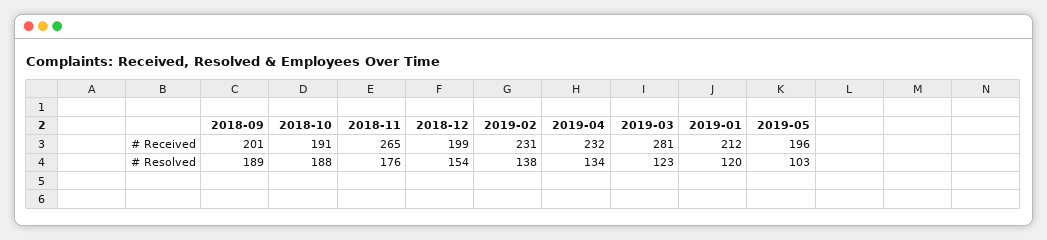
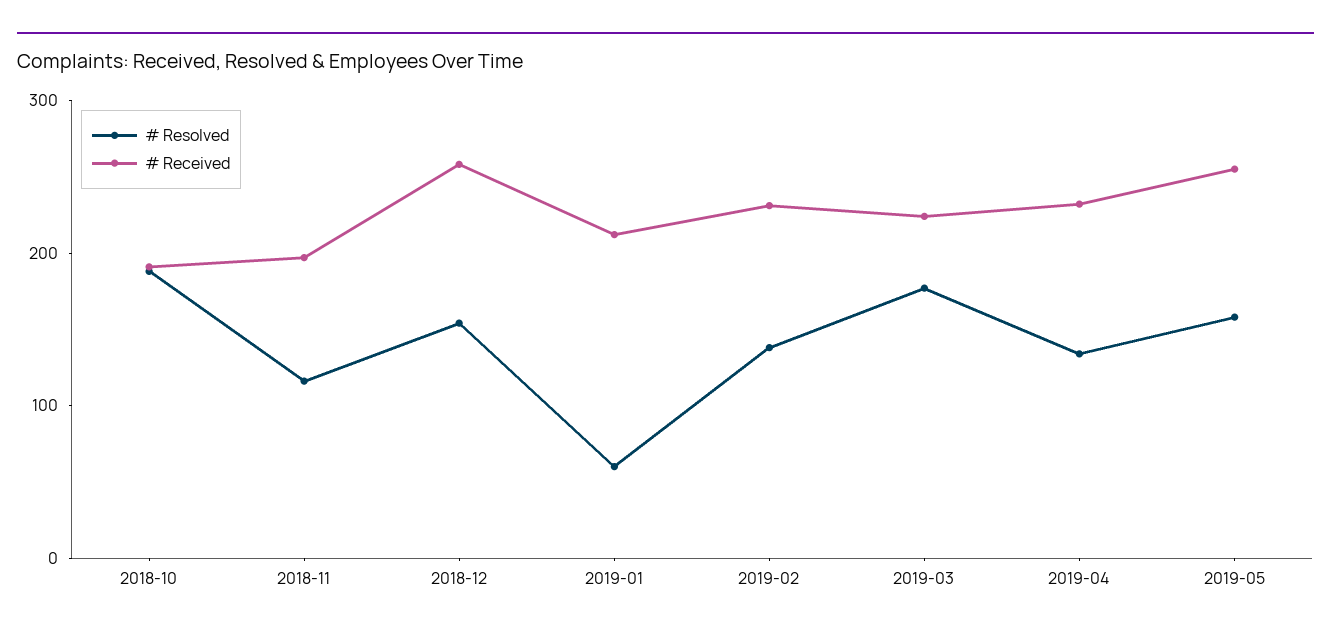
# Received, 2018-09: 201 -> none
# Received, 2018-11: 265 -> 200
# Received, 2018-12: 199 -> 260
# Received, 2019-03: 281 -> 220
# Received, 2019-05: 196 -> 260
# Resolved, 2018-09: 189 -> none
# Resolved, 2018-11: 176 -> 120
# Resolved, 2019-03: 123 -> 180
# Resolved, 2019-01: 120 -> 60
# Resolved, 2019-05: 103 -> 160

